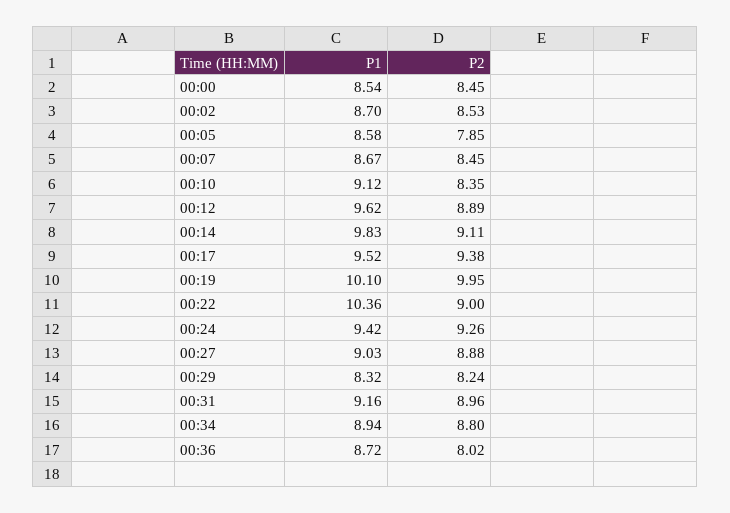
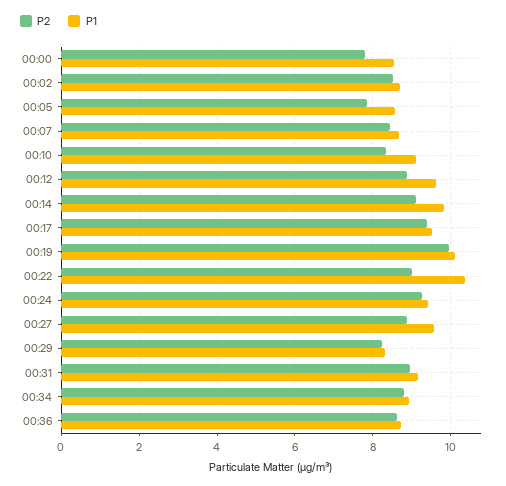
P2, 00:00: 8.45 -> 7.8
P1, 00:27: 9.03 -> 9.6
P2, 00:36: 8.02 -> 8.6

